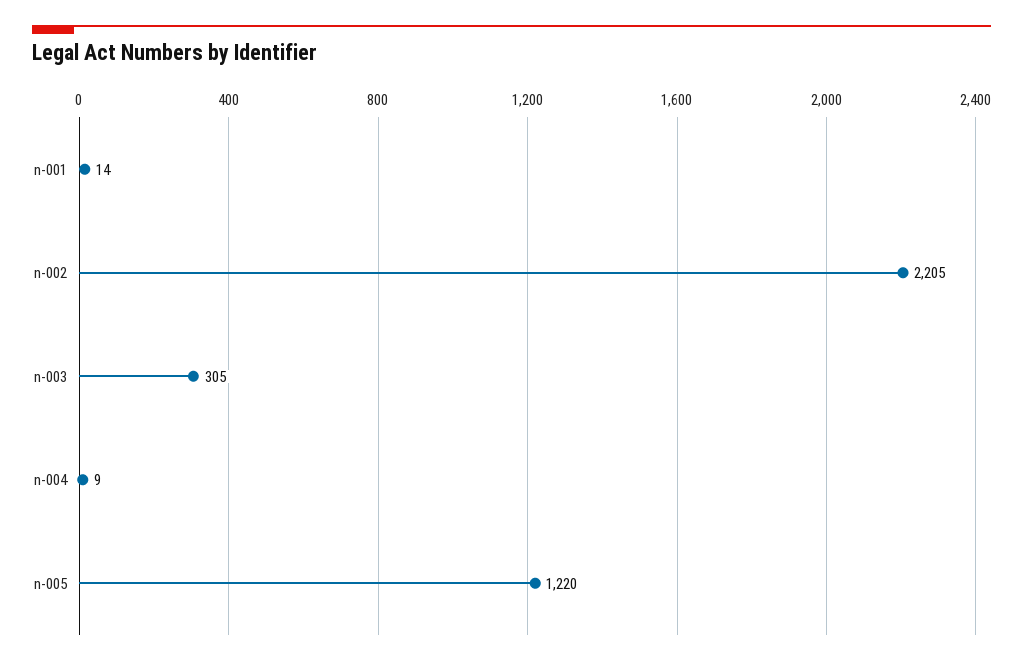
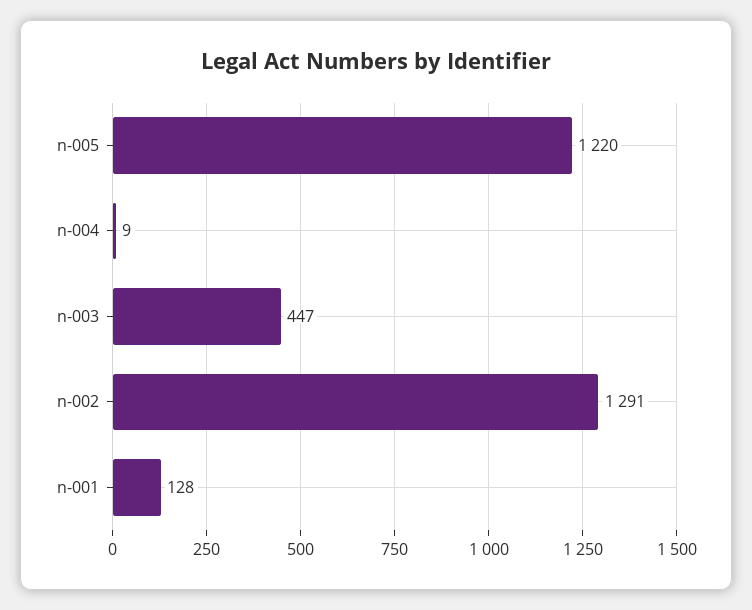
n-001: 14 -> 128
n-002: 2205 -> 1291
n-003: 305 -> 447

